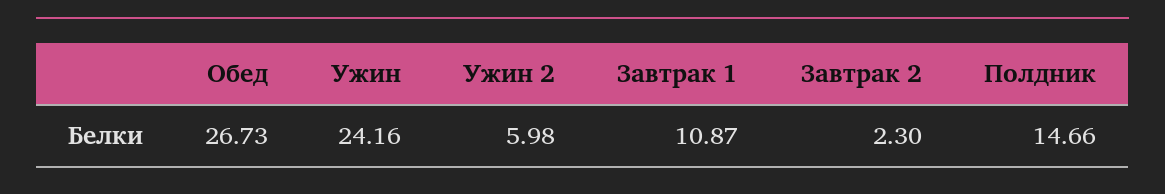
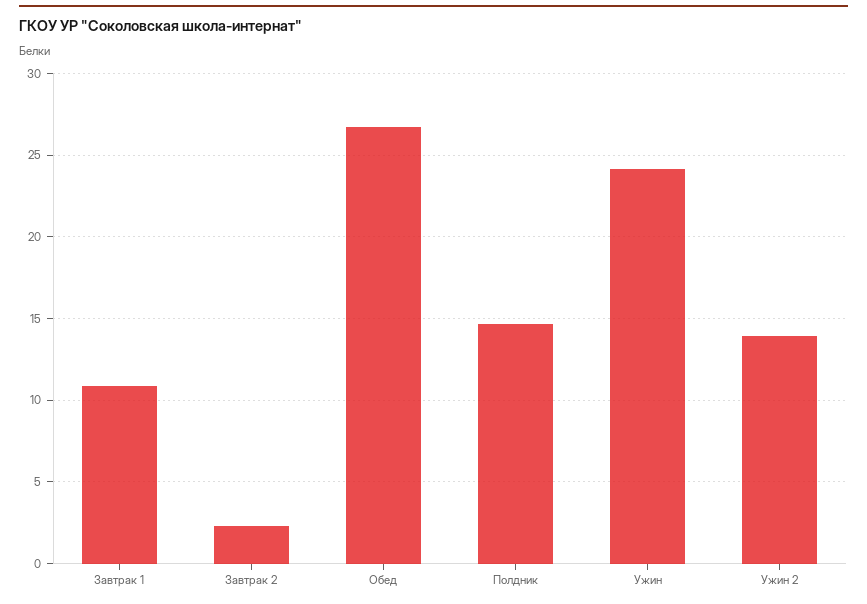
Ужин 2: 5.98 -> 14

